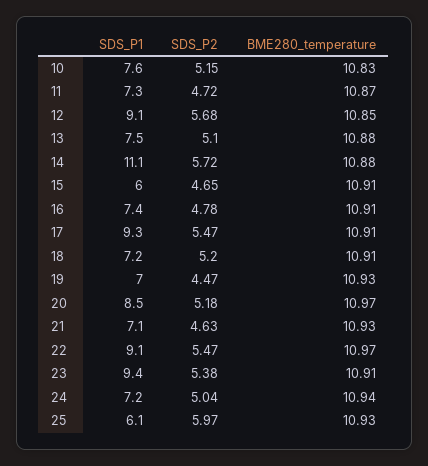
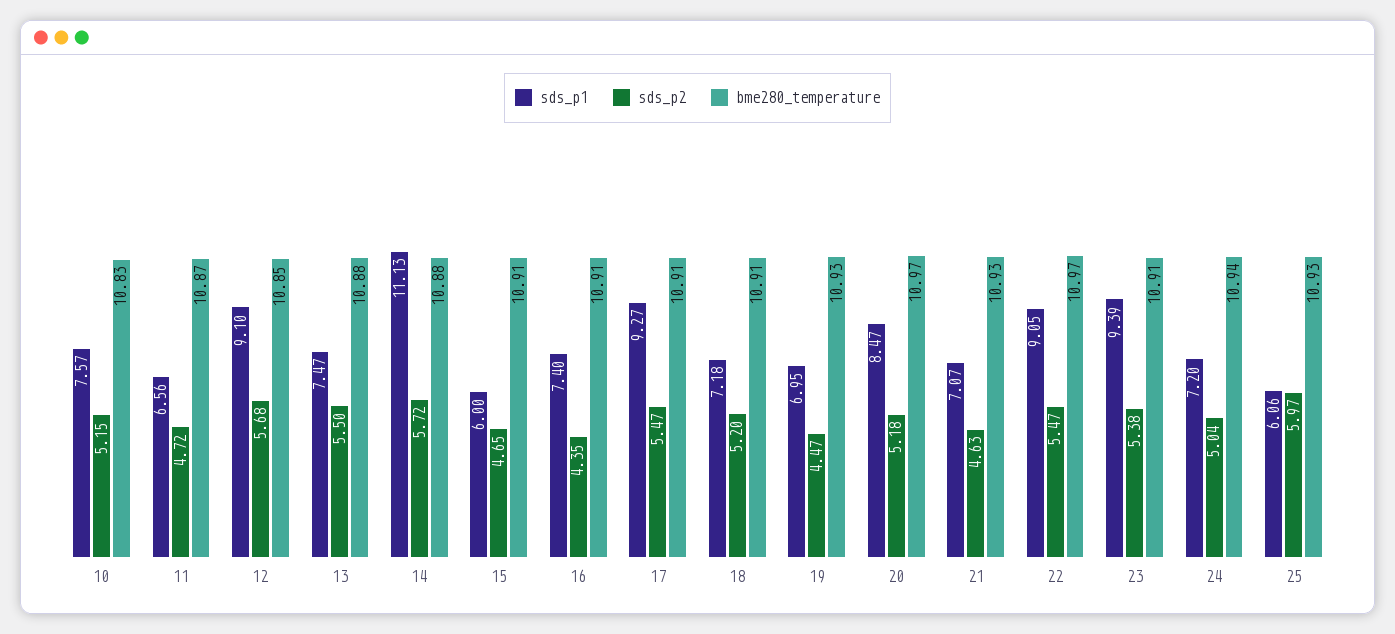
SDS_P1, 11: 7.3 -> 6.56
SDS_P2, 13: 5.1 -> 5.5
SDS_P2, 16: 4.78 -> 4.35

